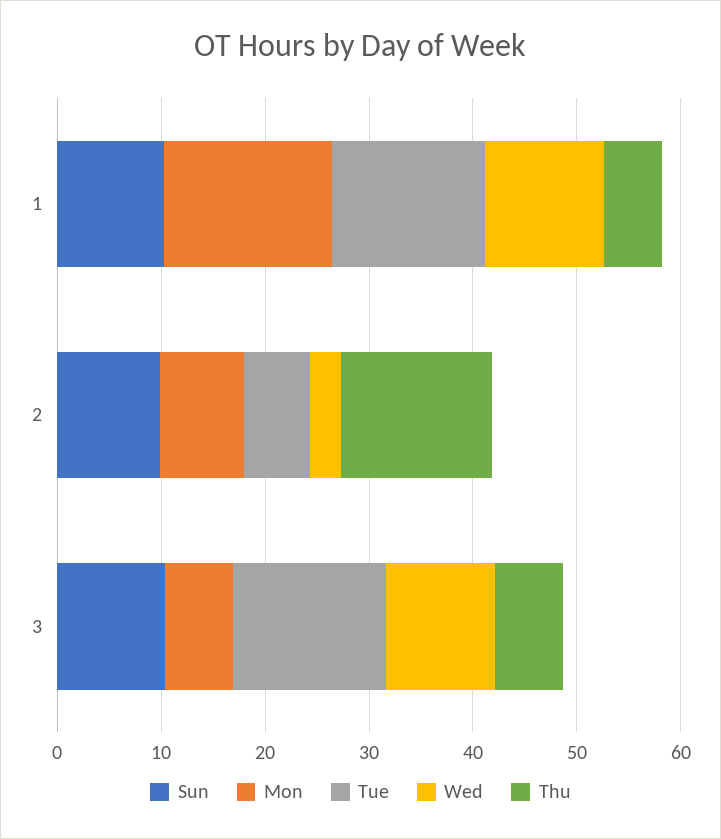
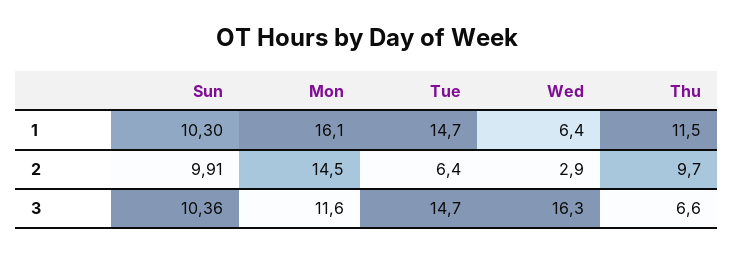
Wed, 1: 12 -> 6.4
Thu, 1: 6 -> 11.5
Mon, 2: 8 -> 14.5
Thu, 2: 14 -> 9.7
Mon, 3: 6 -> 11.6
Wed, 3: 10 -> 16.3

